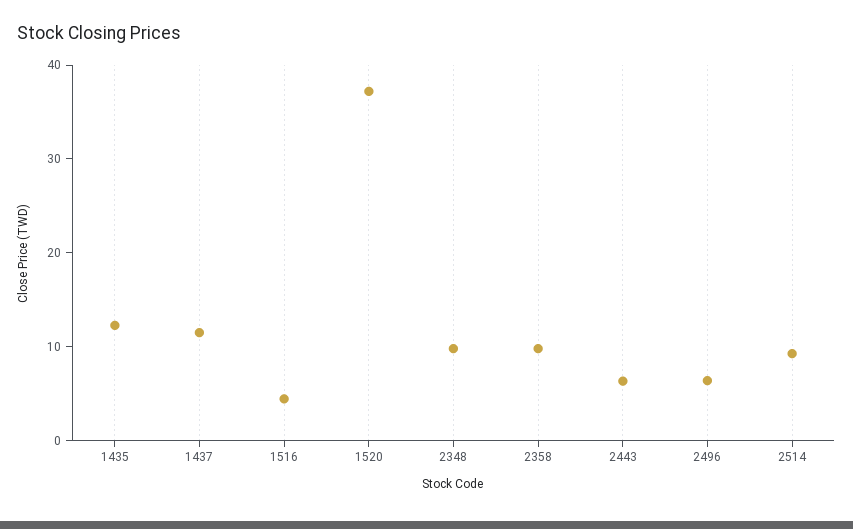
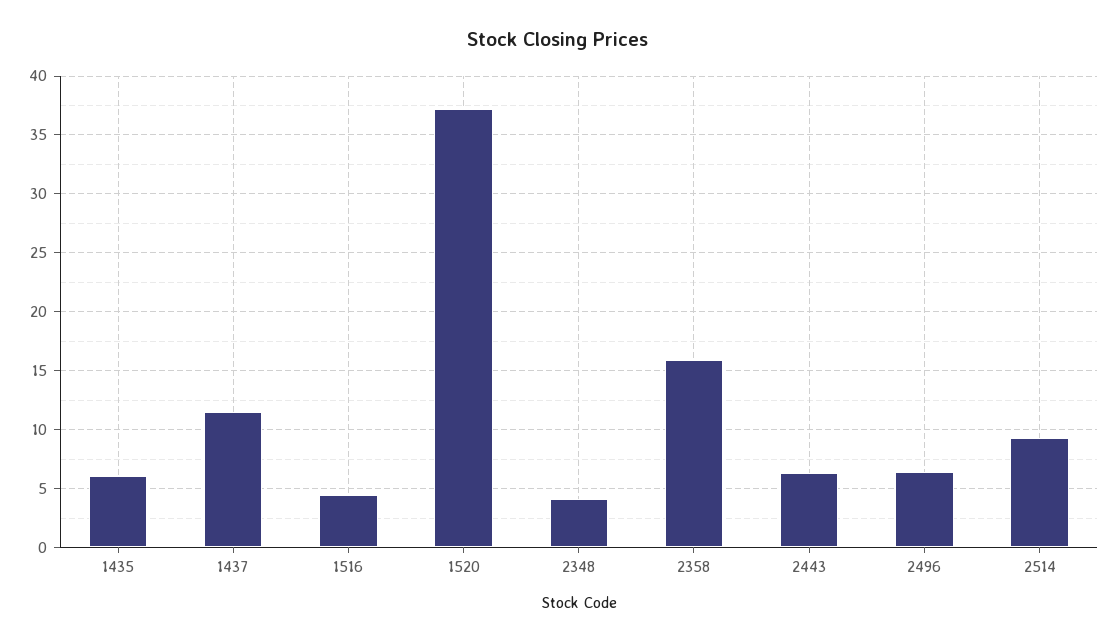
1435: 12 -> 6
2348: 10 -> 4
2358: 10 -> 16

